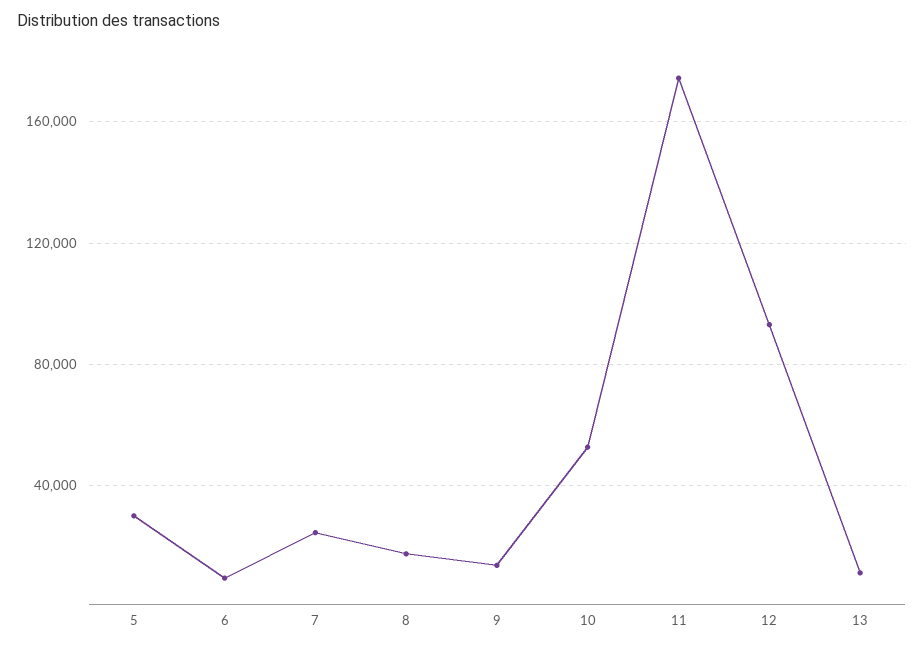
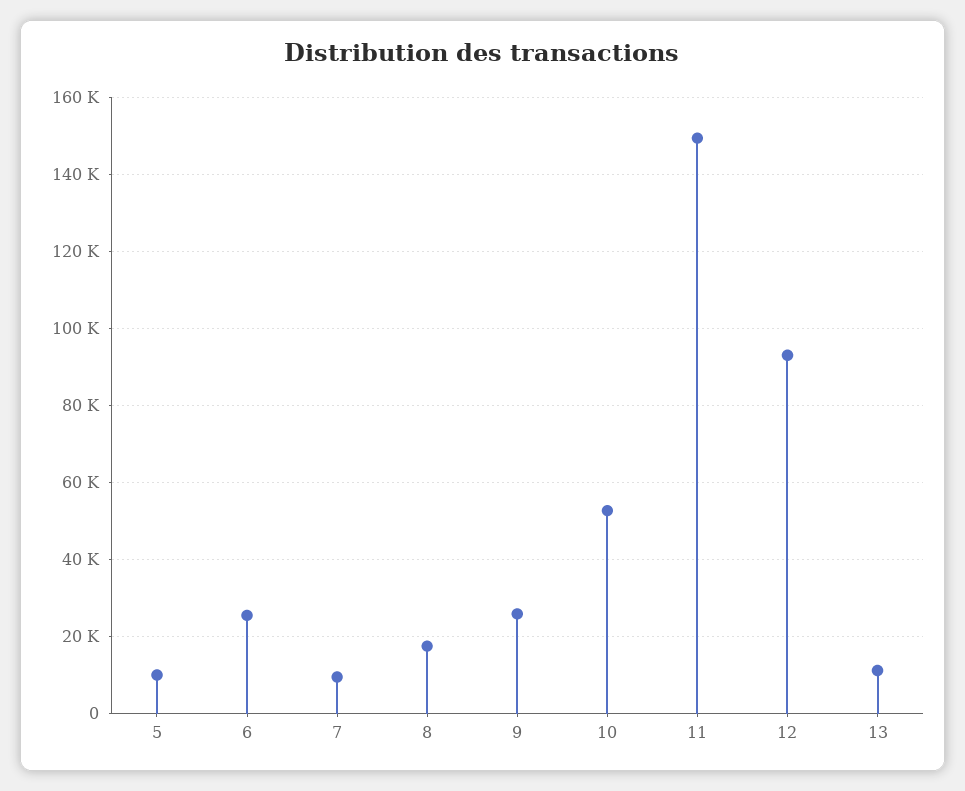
5: 30000 -> 10000
6: 10000 -> 26000
7: 25000 -> 10000
9: 15000 -> 26000
11: 175000 -> 150000

